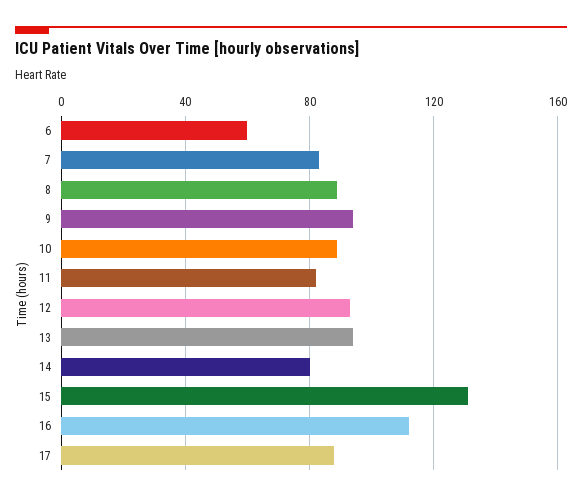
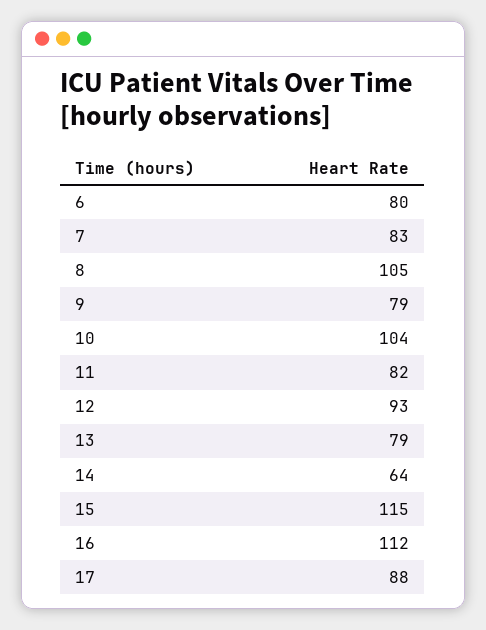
6: 60 -> 80
8: 90 -> 105
9: 95 -> 79
10: 90 -> 104
13: 95 -> 79
14: 80 -> 64
15: 130 -> 115

